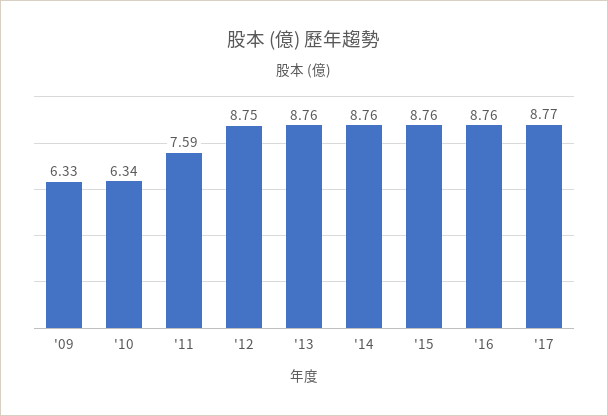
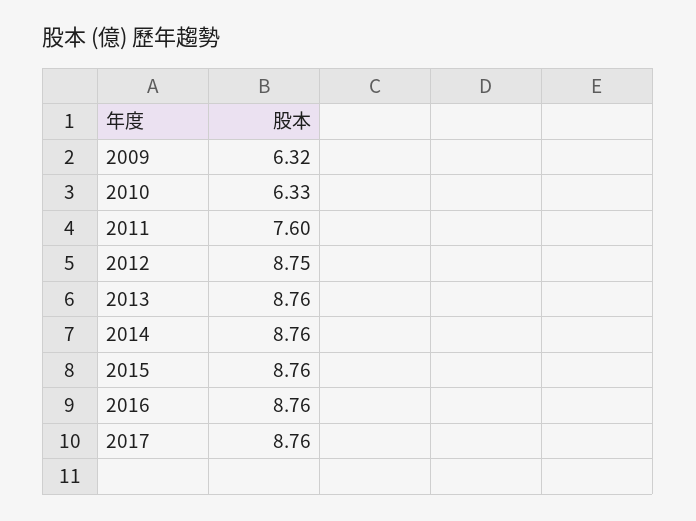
'09: 6.33 -> 6.32
'10: 6.34 -> 6.33
'11: 7.59 -> 7.6
'17: 8.77 -> 8.76

